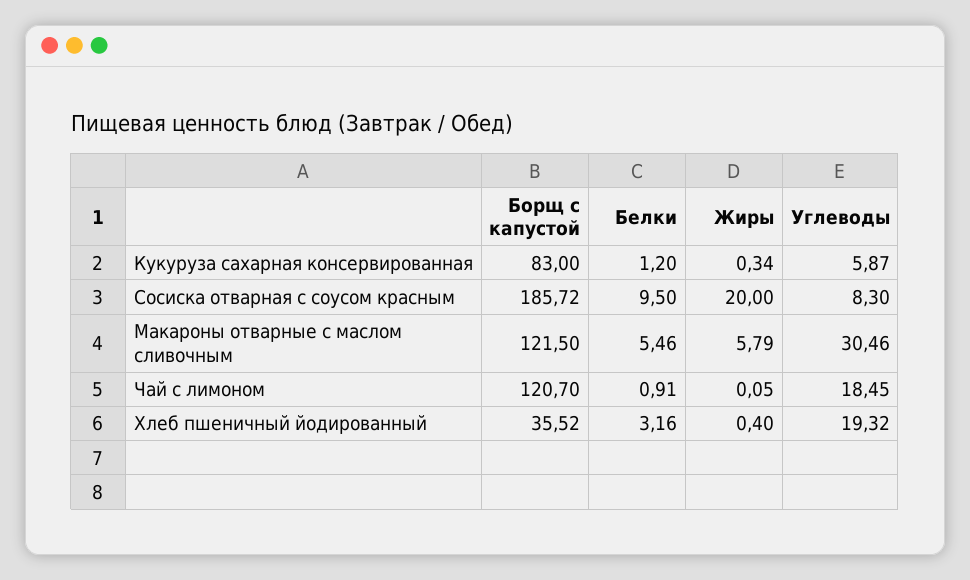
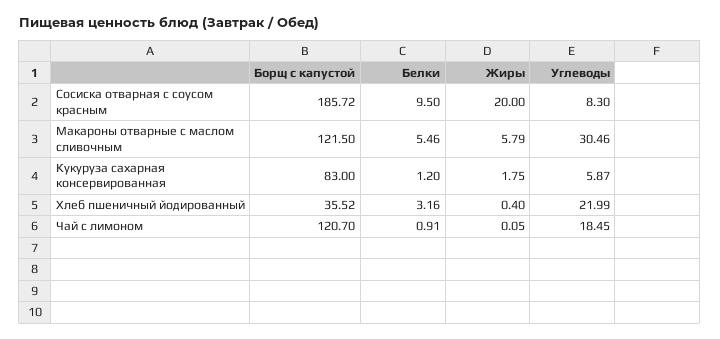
Жиры, Кукуруза сахарная консервированная: 0.34 -> 1.75
Углеводы, Хлеб пшеничный йодированный: 19.32 -> 21.99

